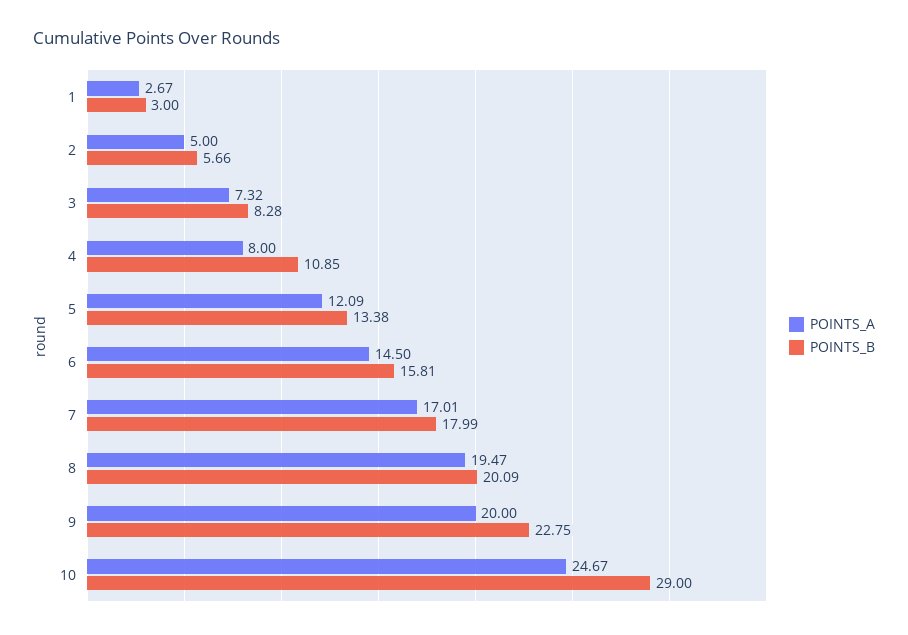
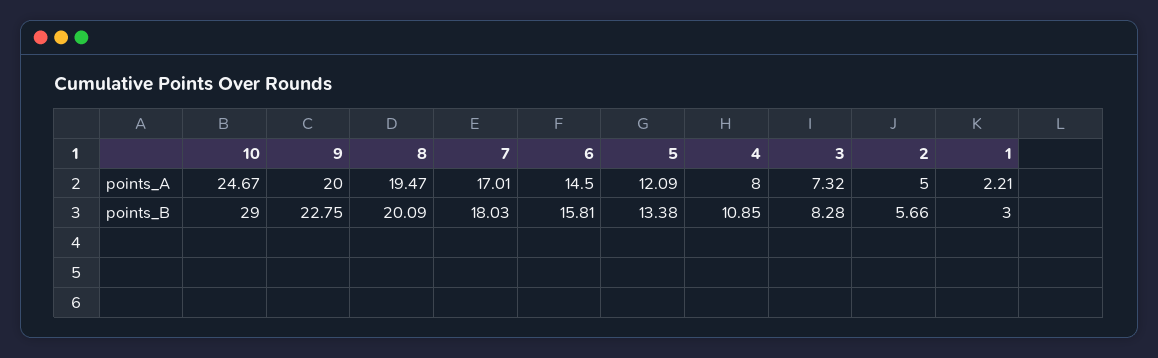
POINTS_A, 1: 2.67 -> 2.21
POINTS_B, 7: 17.99 -> 18.03

